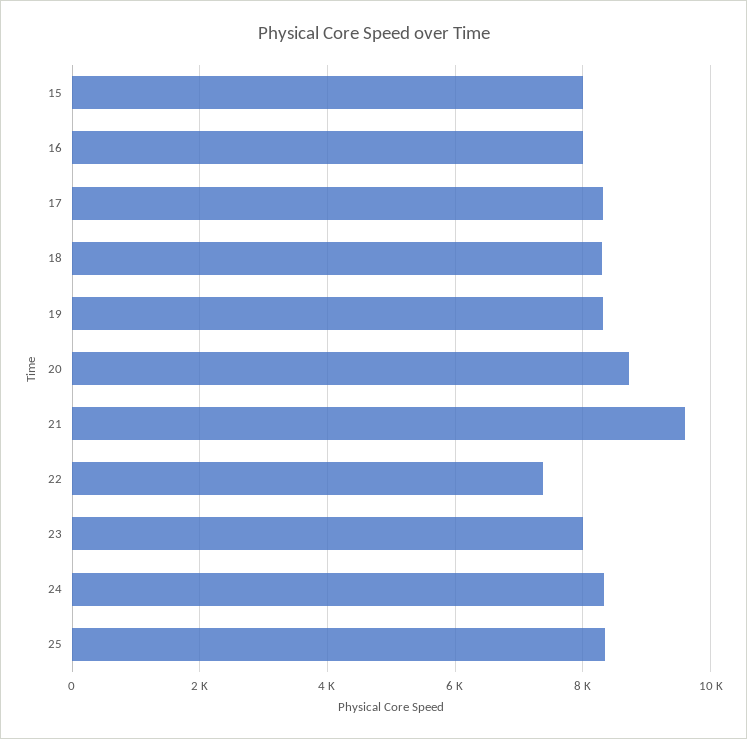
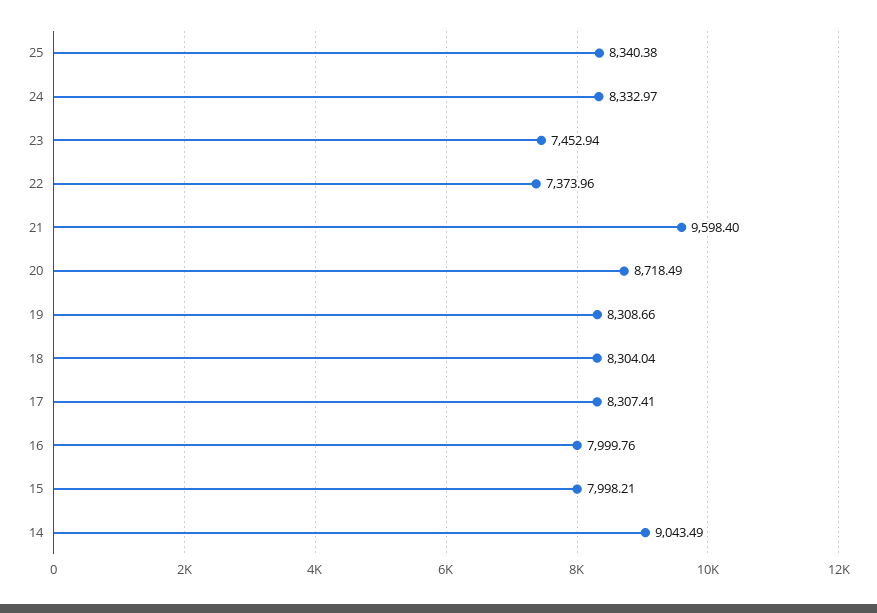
23: 8000 -> 7452.94
14: none -> 9043.49

